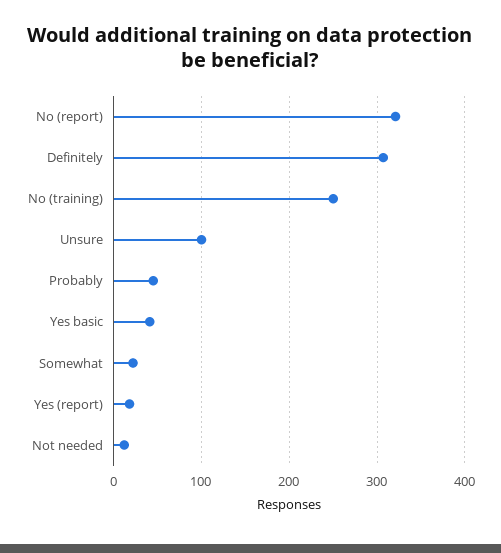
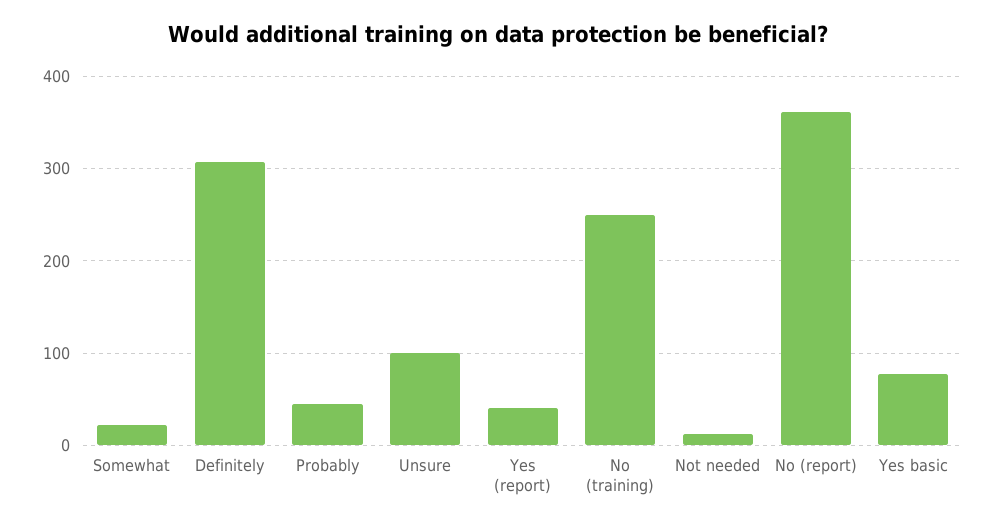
No (report): 320 -> 360
Yes basic: 40 -> 80
Yes (report): 20 -> 40

